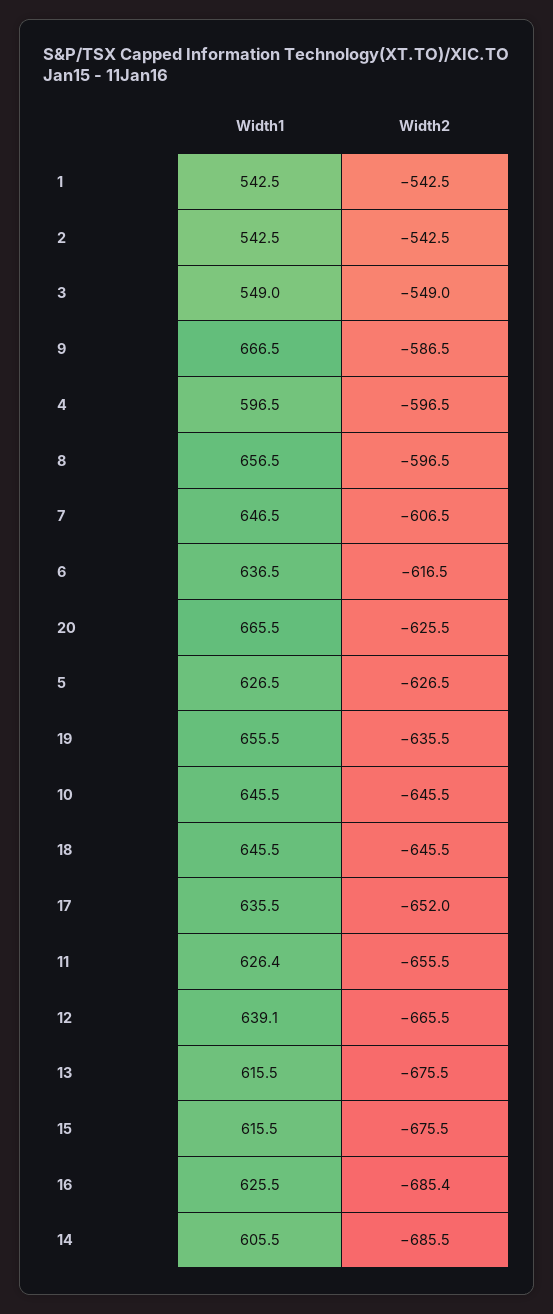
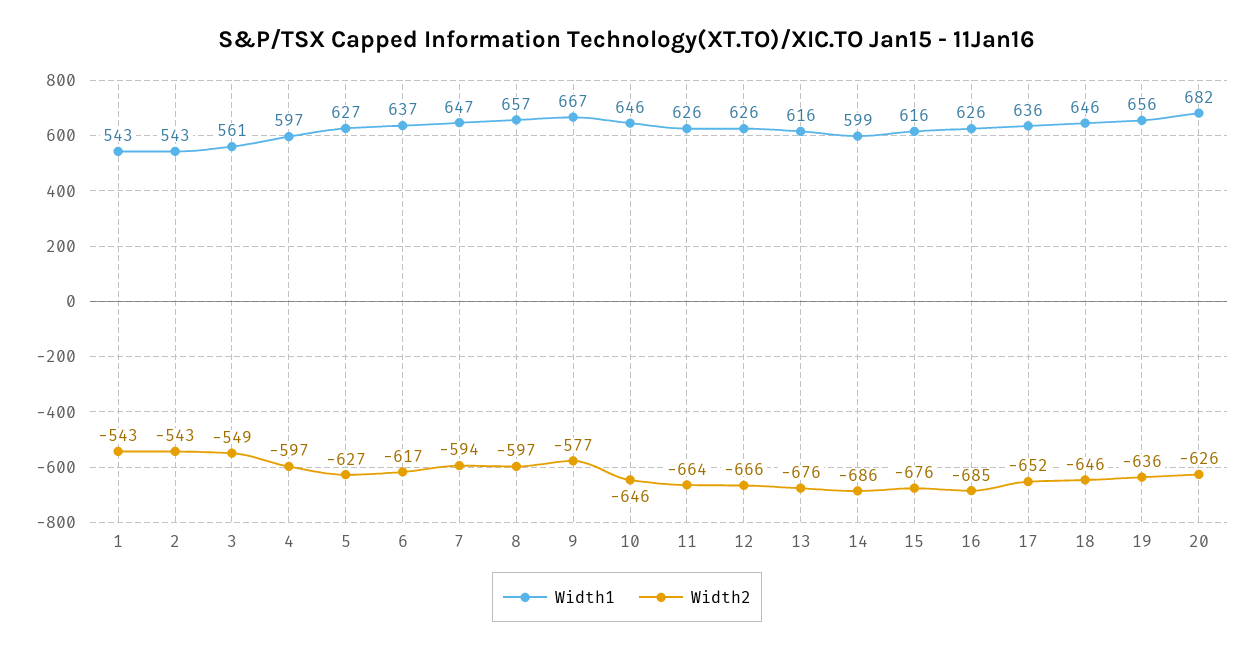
Width1, 3: 549 -> 561
Width2, 9: -586.5 -> -577
Width2, 7: -606.5 -> -594
Width1, 20: 665.5 -> 682
Width2, 11: -655.5 -> -664
Width1, 12: 639.1 -> 626
Width1, 14: 605.5 -> 599

